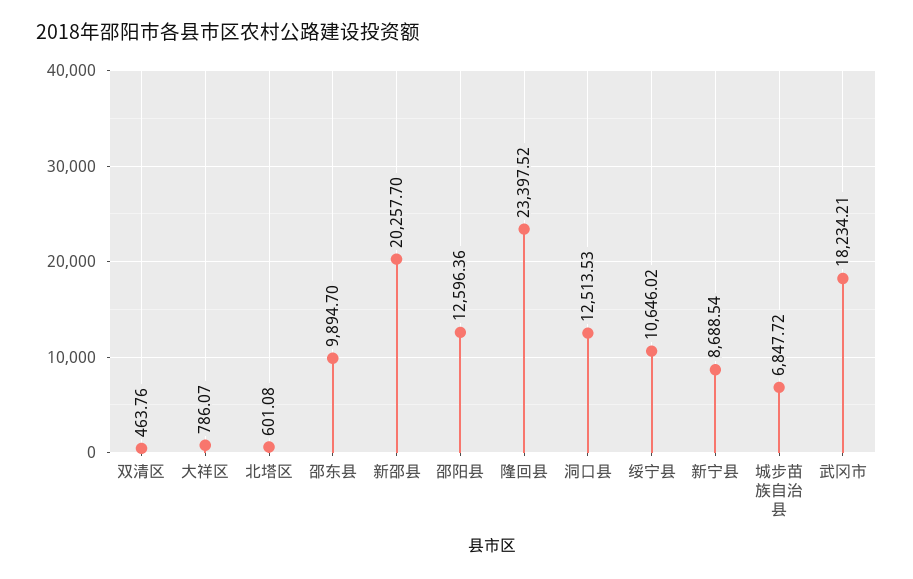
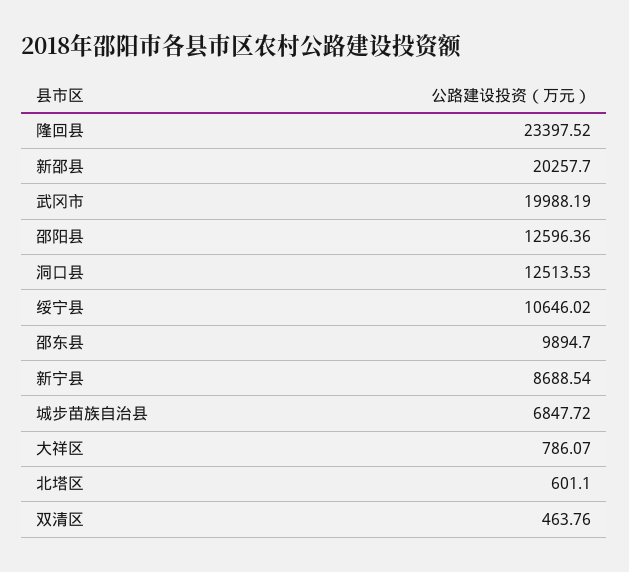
北塔区: 601.08 -> 601.1
武冈市: 18234.21 -> 19988.19

